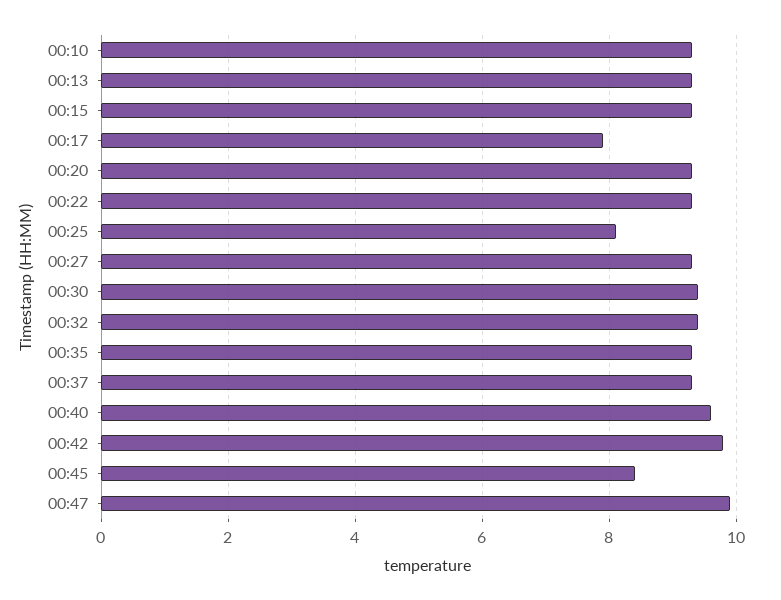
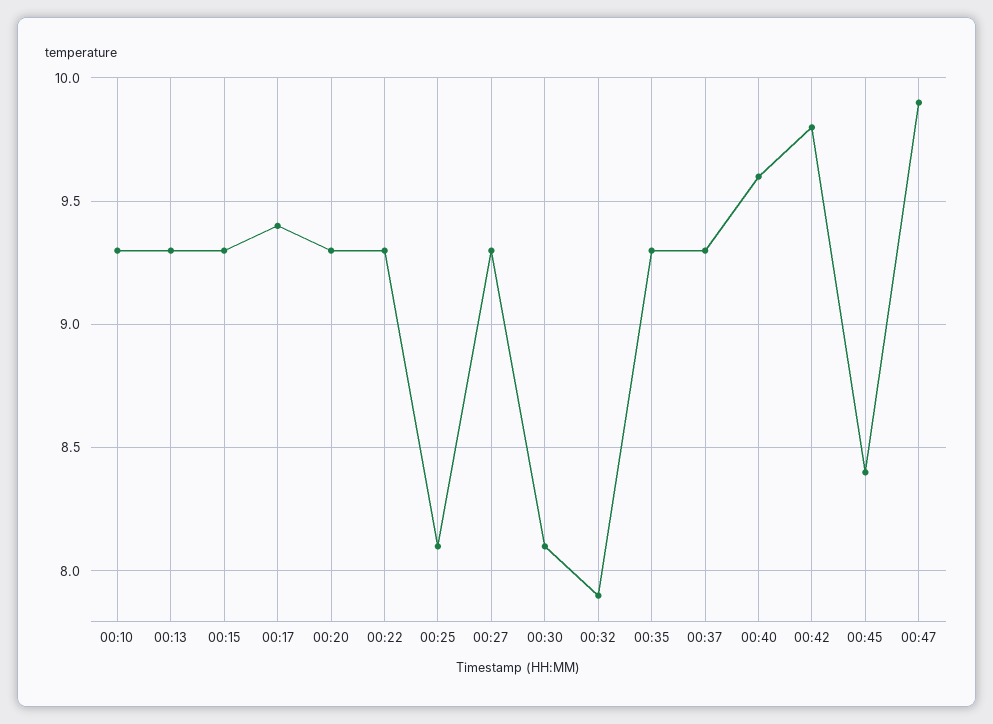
00:17: 8 -> 9.4
00:30: 9.5 -> 8.1
00:32: 9.5 -> 7.9

